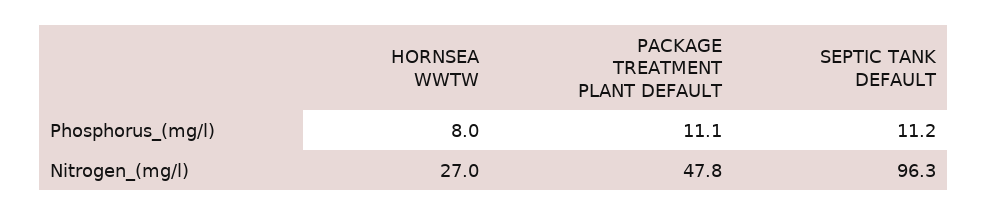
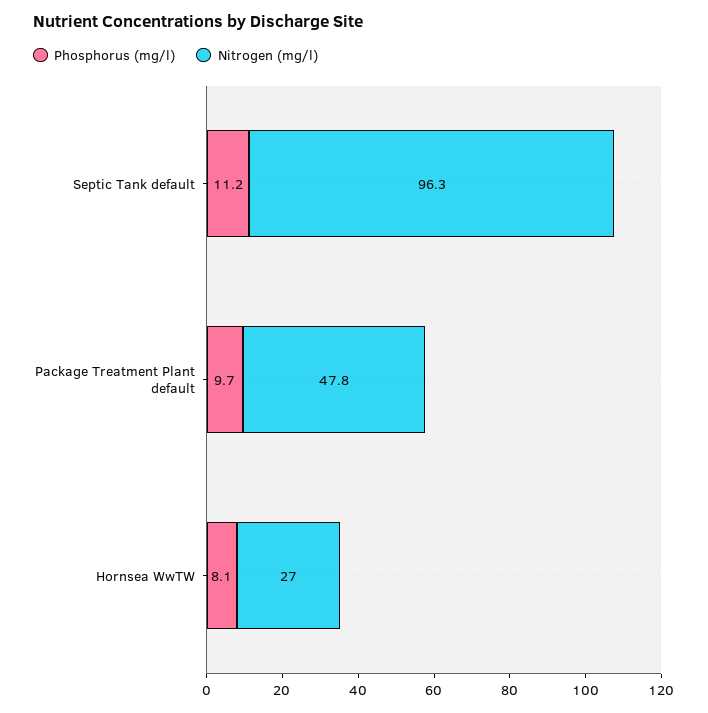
Phosphorus_(mg/l), HORNSEA WWTW: 8 -> 8.1
Phosphorus_(mg/l), PACKAGE TREATMENT PLANT DEFAULT: 11.1 -> 9.7

